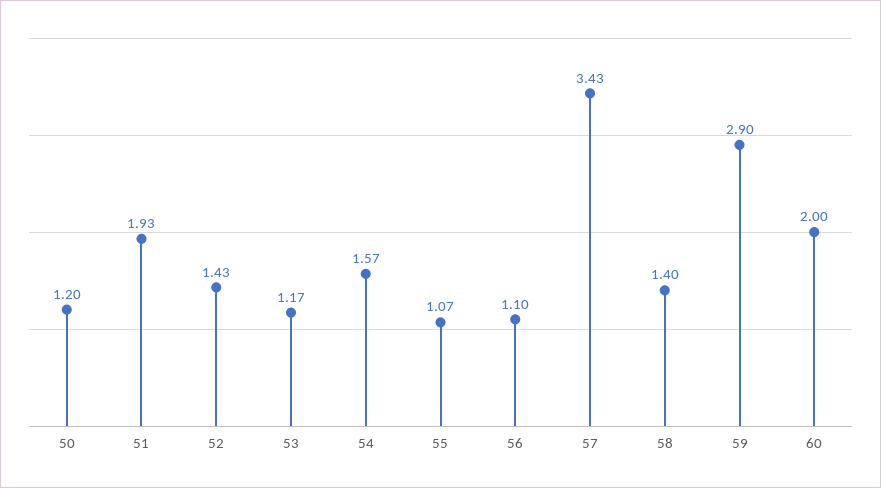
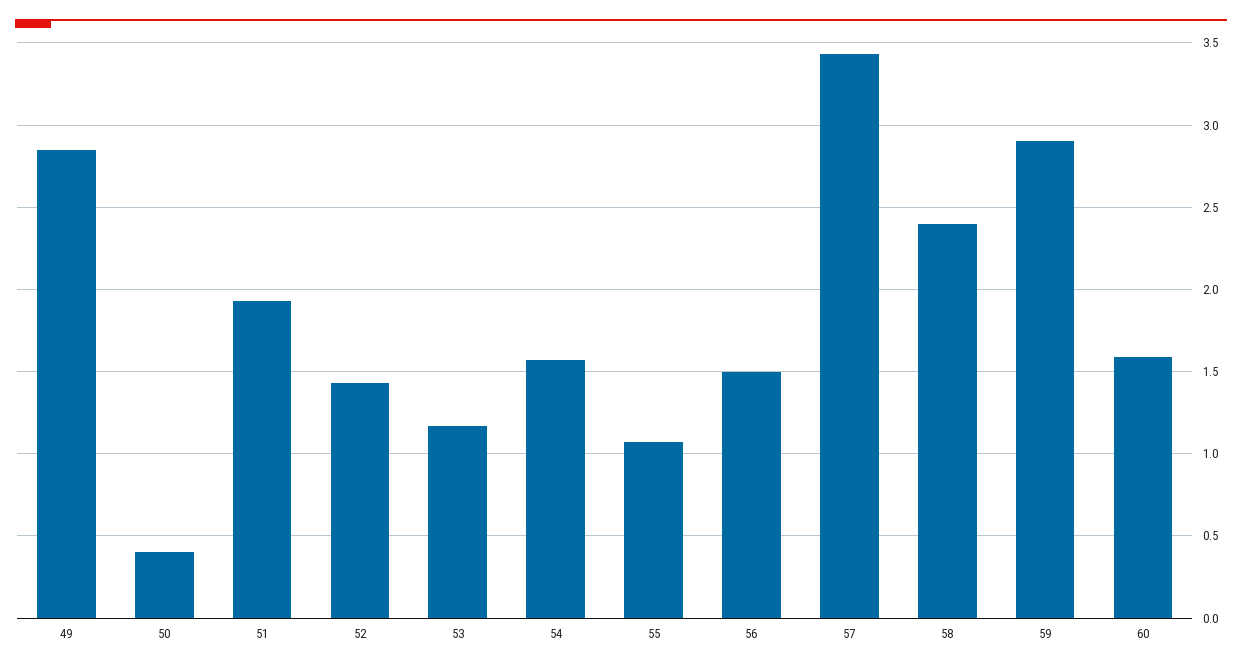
50: 1.2 -> 0.4
56: 1.1 -> 1.5
58: 1.4 -> 2.4
60: 2 -> 1.6
49: none -> 2.85

